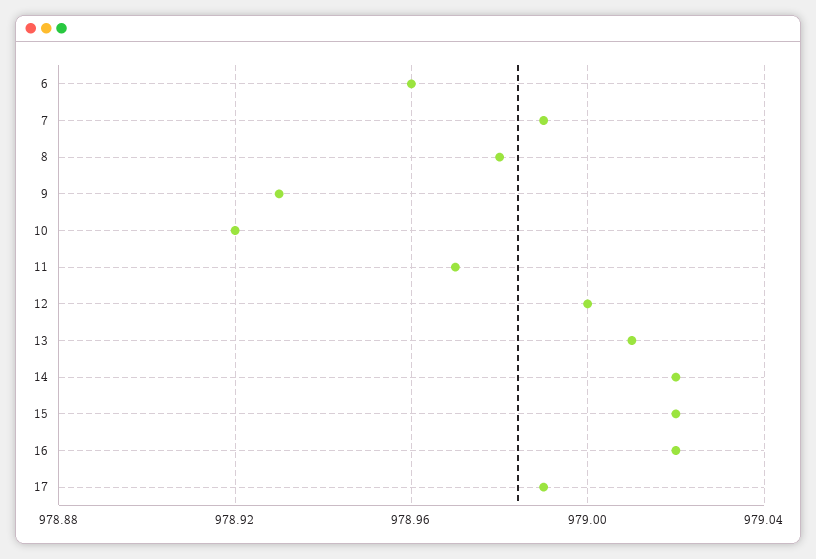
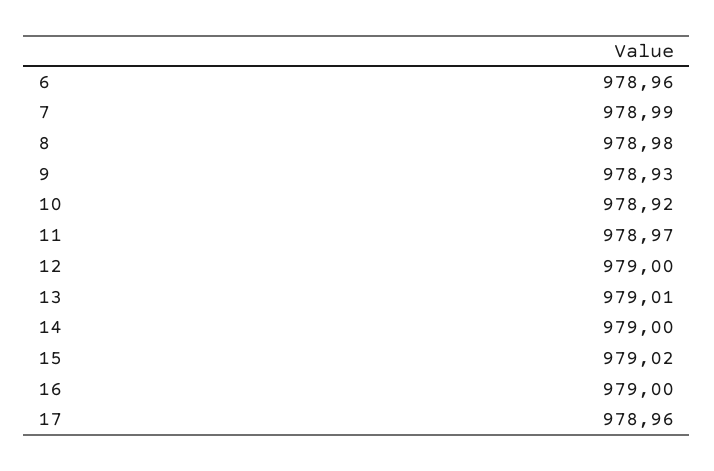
14: 979.02 -> 979
16: 979.02 -> 979
17: 978.99 -> 978.96

